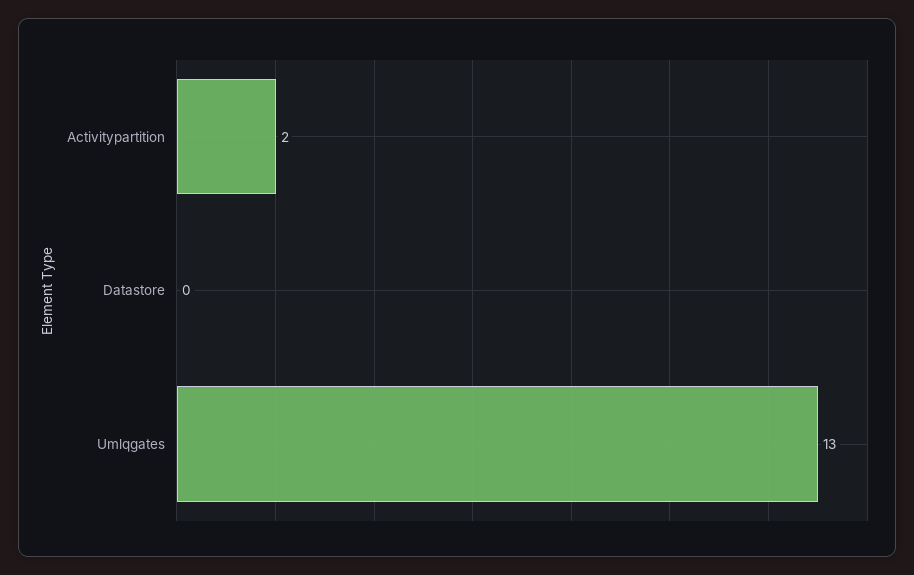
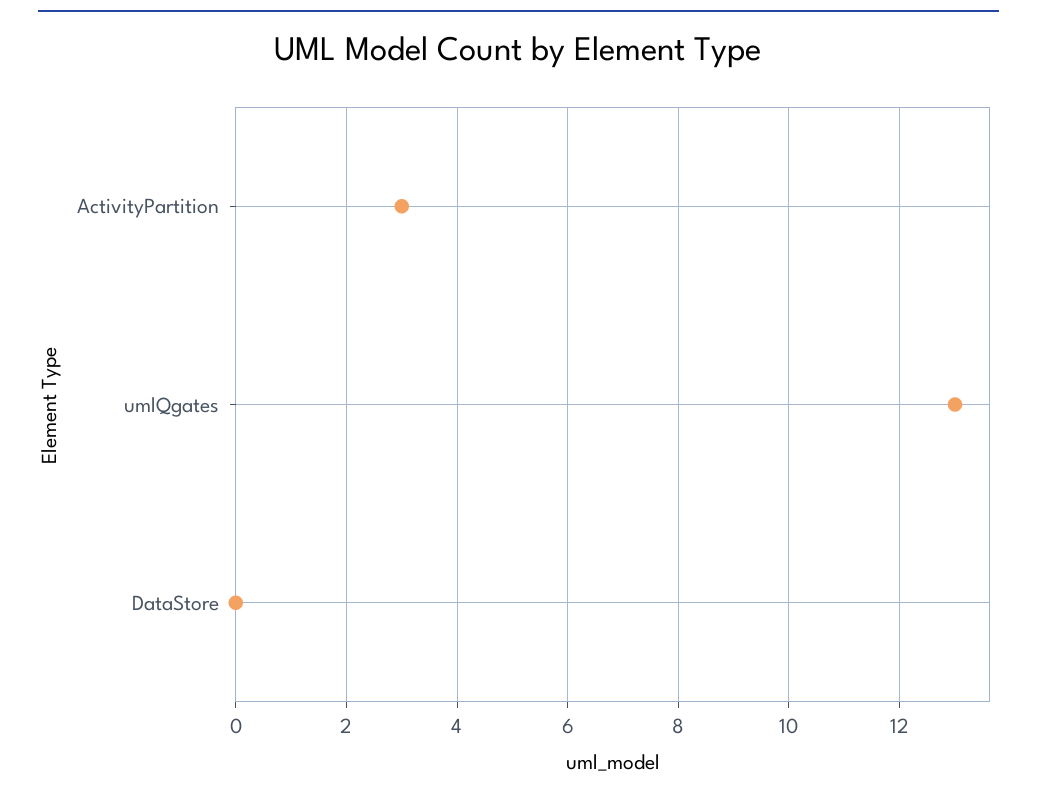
Activitypartition: 2 -> 3

